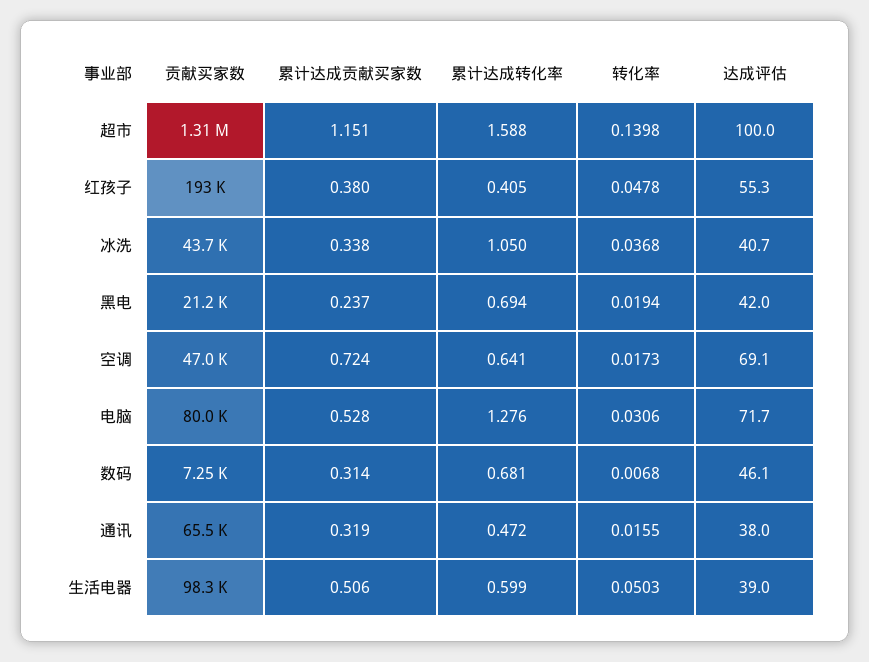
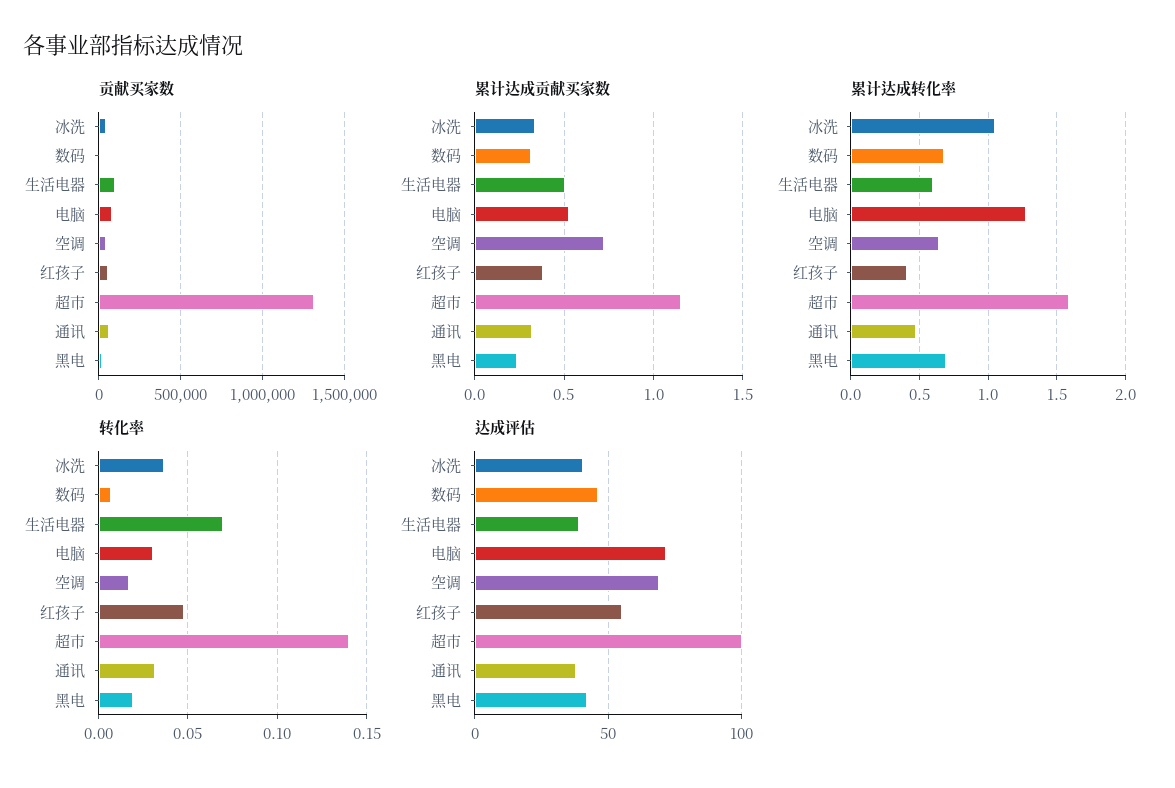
贡献买家数, 红孩子: 193000 -> 50000
转化率, 通讯: 0.0155 -> 0.03
转化率, 生活电器: 0.0503 -> 0.07

